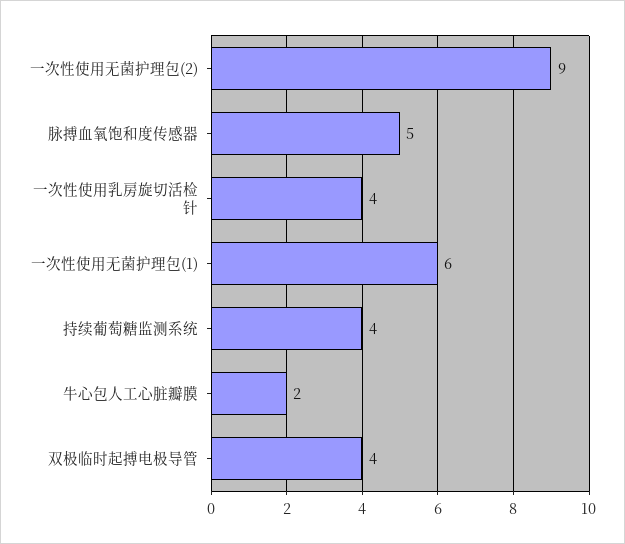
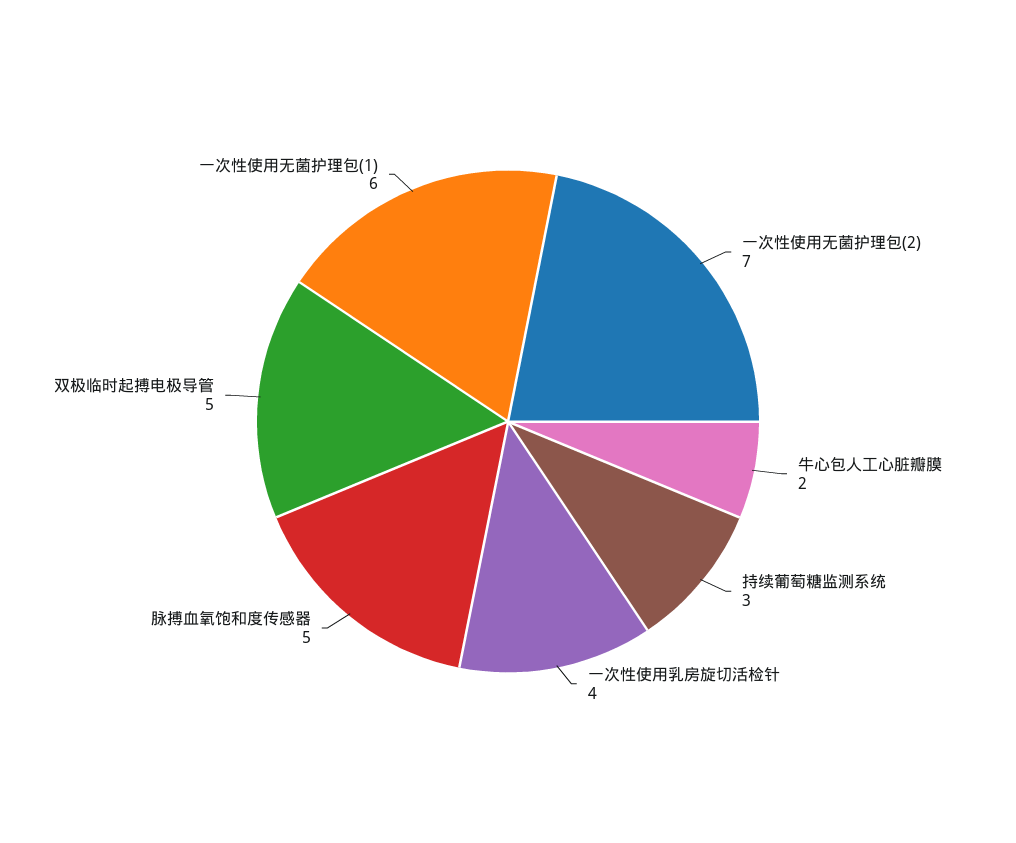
一次性使用无菌护理包(2): 9 -> 7
持续葡萄糖监测系统: 4 -> 3
双极临时起搏电极导管: 4 -> 5

